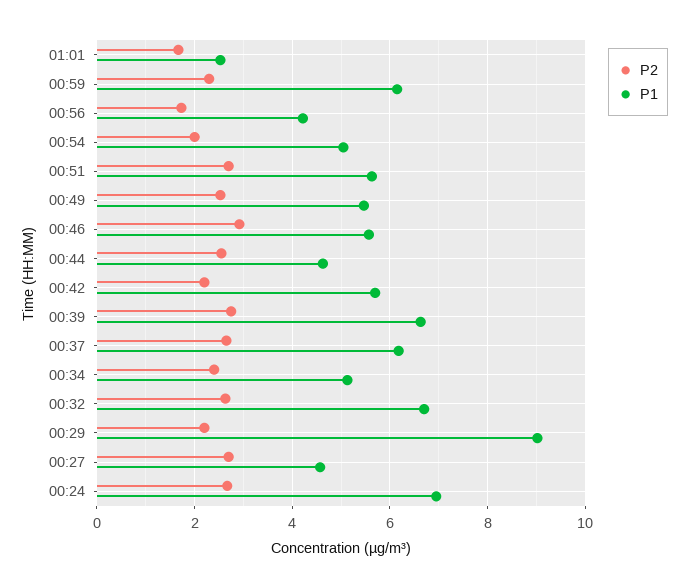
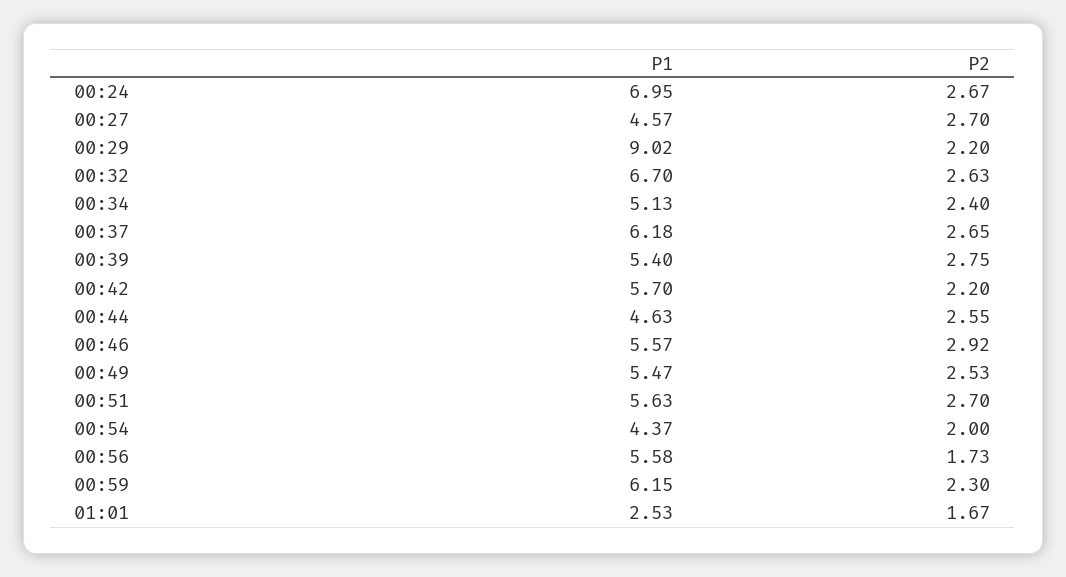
P1, 00:56: 4.2 -> 5.58
P1, 00:54: 5 -> 4.37
P1, 00:39: 6.6 -> 5.4

